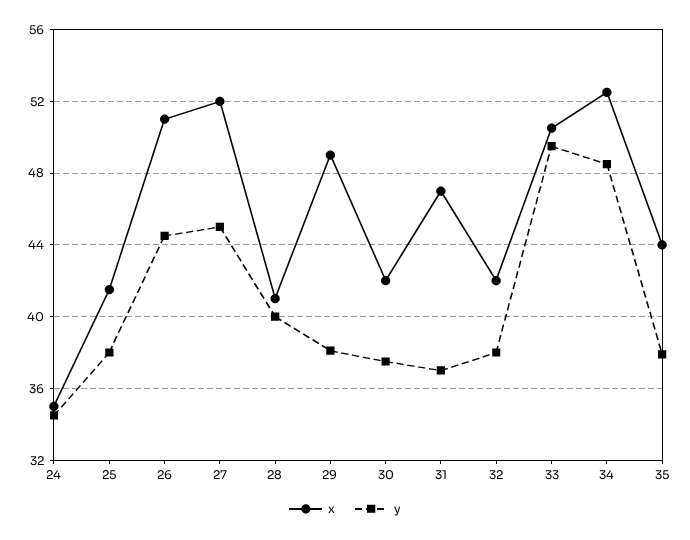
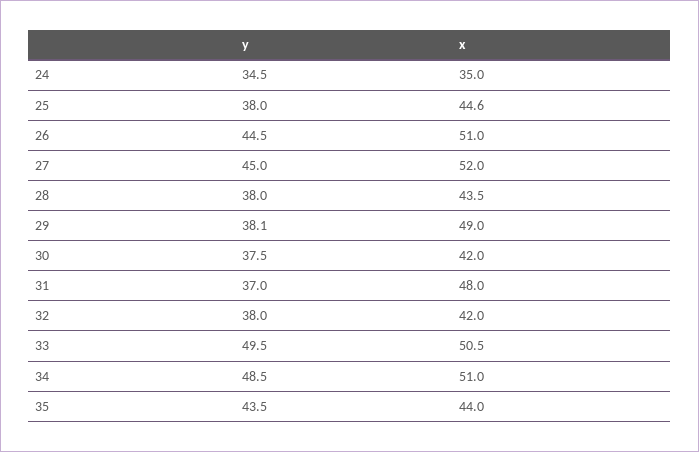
x, 25: 41.5 -> 44.6
x, 28: 41 -> 43.5
y, 28: 40 -> 38
x, 31: 47 -> 48
x, 34: 52.5 -> 51
y, 35: 38 -> 43.5

